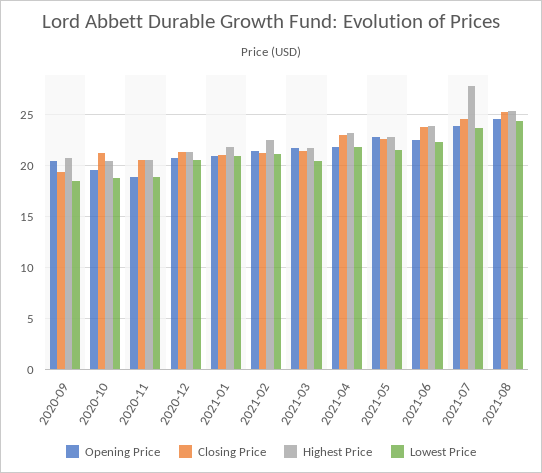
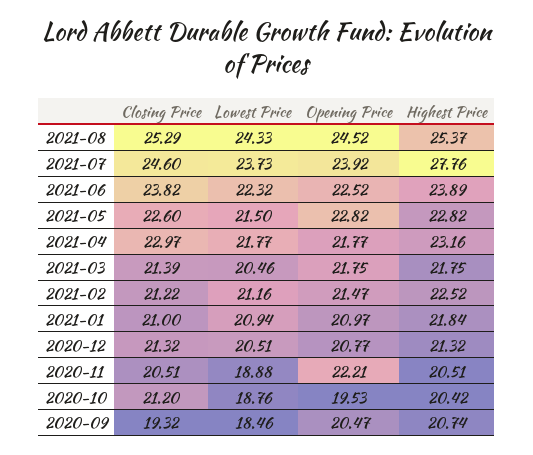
Opening Price, 2020-11: 19 -> 22.21

